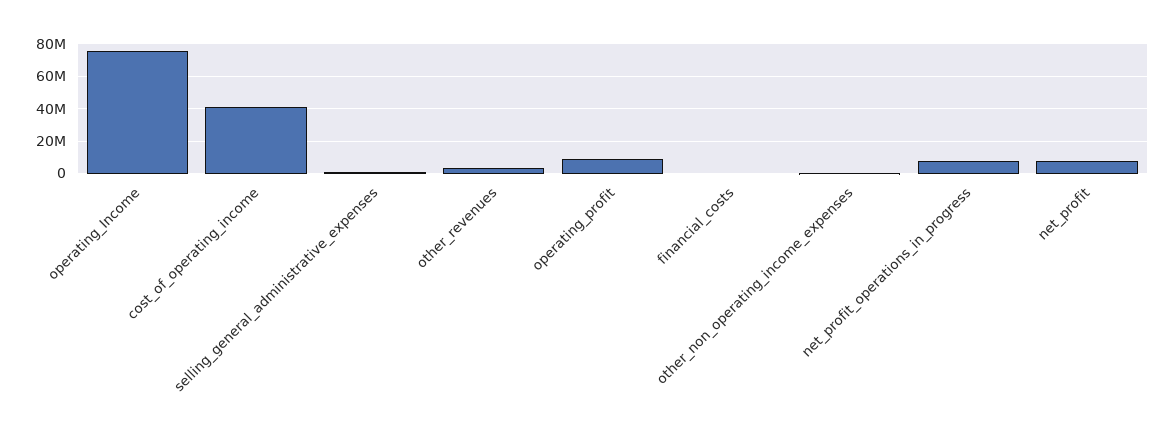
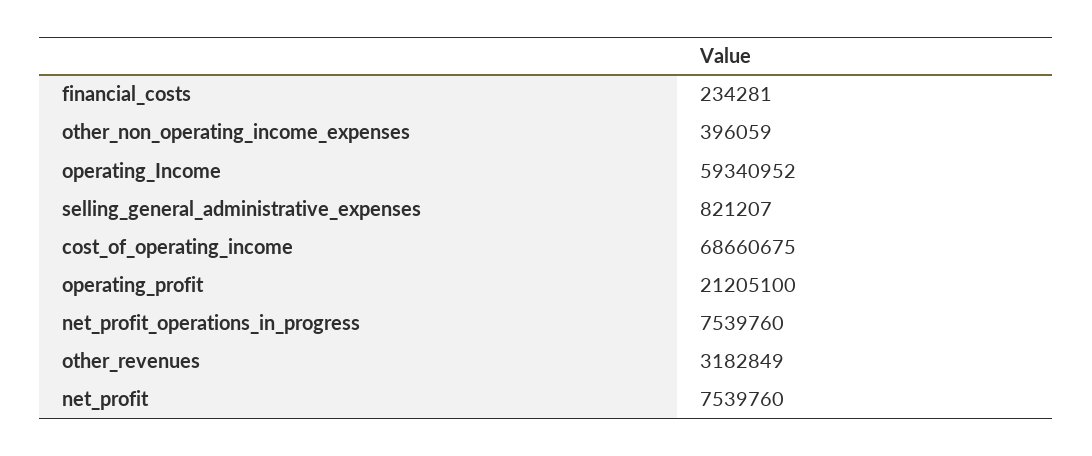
operating_Income: 75000000 -> 59340952
cost_of_operating_income: 40000000 -> 68660675
operating_profit: 10000000 -> 21205100

